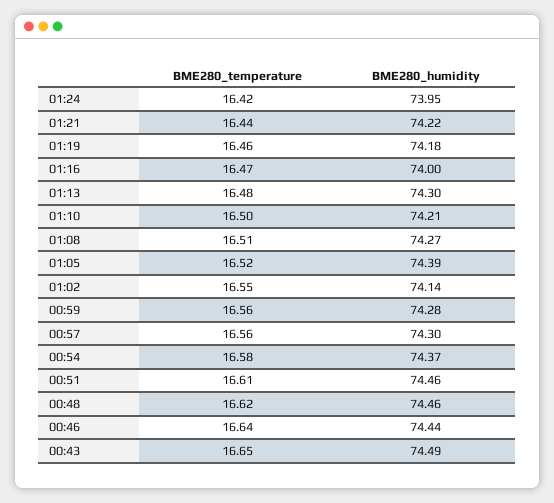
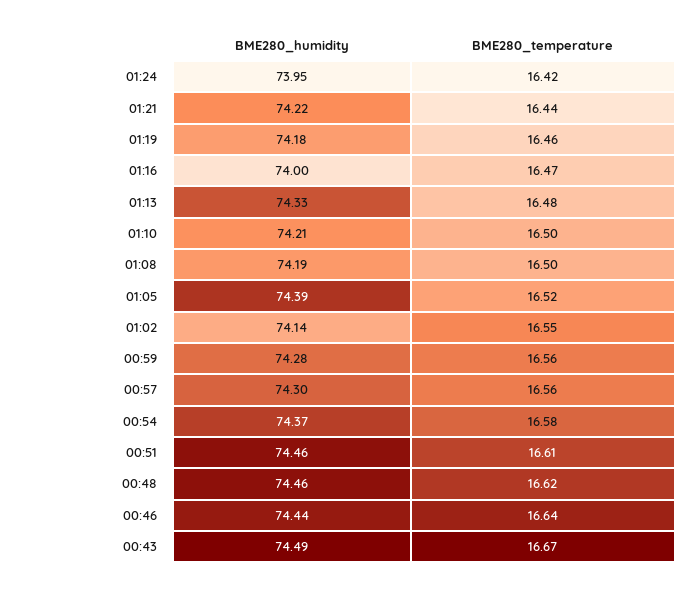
BME280_humidity, 01:13: 74.3 -> 74.33
BME280_temperature, 01:08: 16.51 -> 16.5
BME280_humidity, 01:08: 74.27 -> 74.19
BME280_temperature, 00:43: 16.65 -> 16.67

